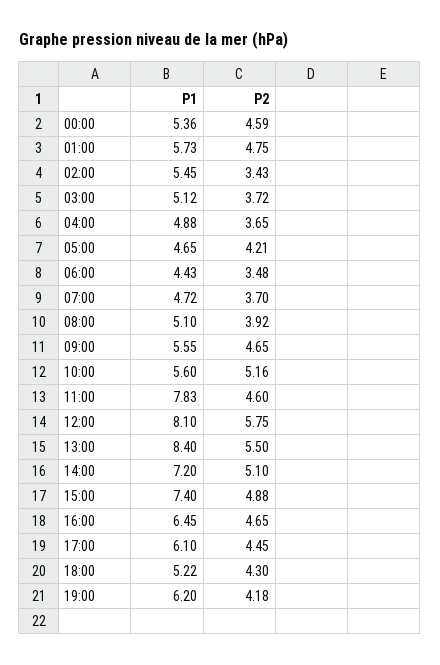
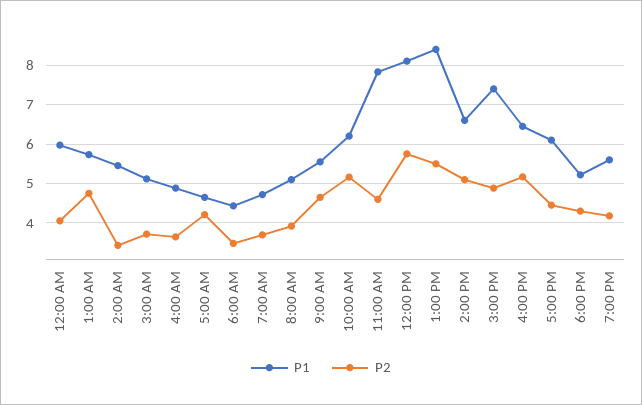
P1, 00:00: 5.36 -> 6
P2, 00:00: 4.59 -> 4
P1, 10:00: 5.6 -> 6.2
P1, 14:00: 7.2 -> 6.6
P2, 16:00: 4.65 -> 5.2
P1, 19:00: 6.2 -> 5.6

